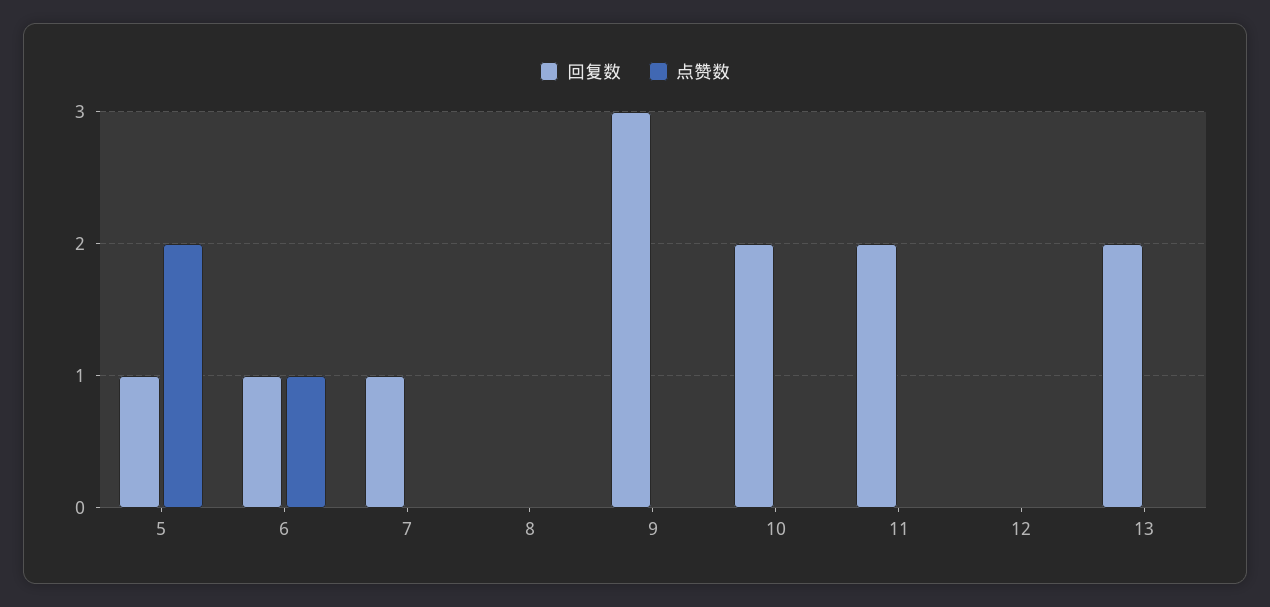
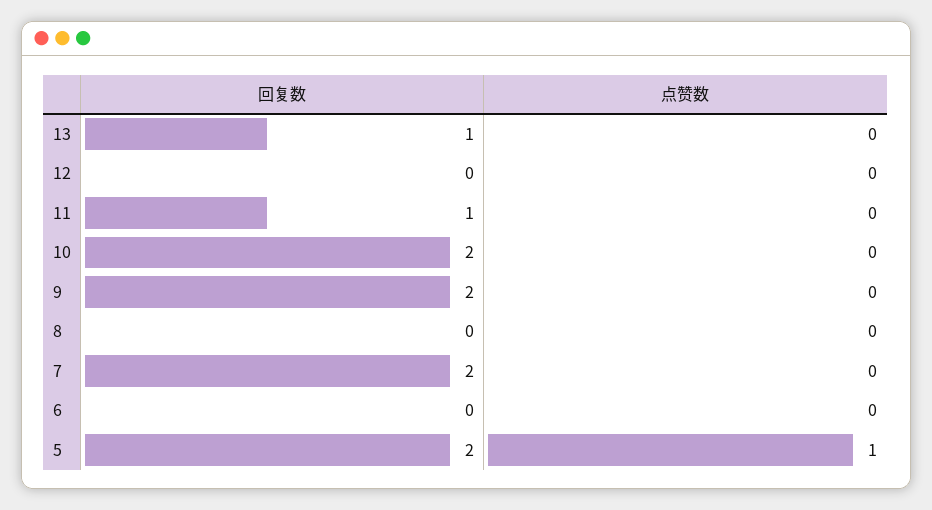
回复数, 5: 1 -> 2
点赞数, 5: 2 -> 1
回复数, 6: 1 -> 0
点赞数, 6: 1 -> 0
回复数, 7: 1 -> 2
回复数, 9: 3 -> 2
回复数, 11: 2 -> 1
回复数, 13: 2 -> 1

